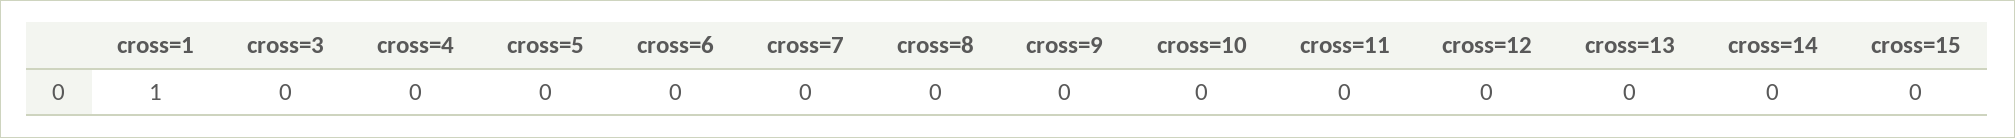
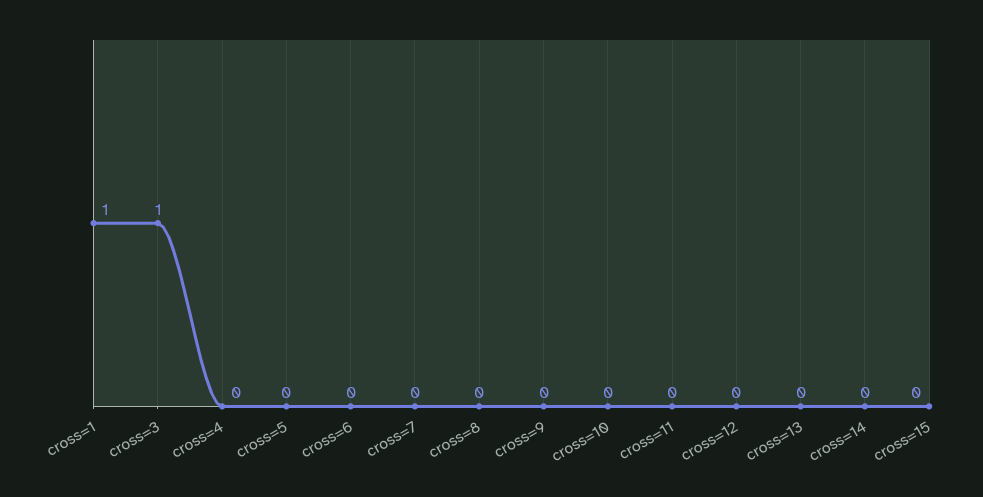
cross=3: 0 -> 1

